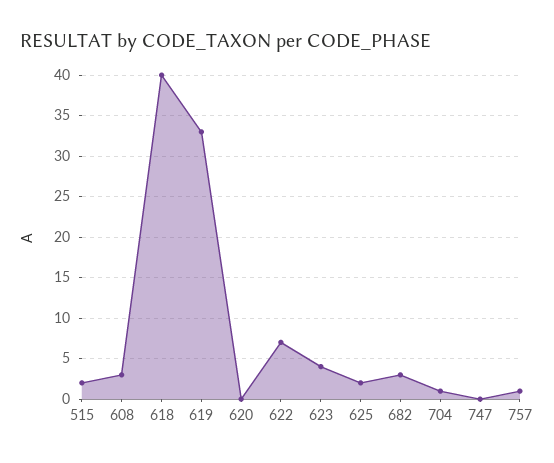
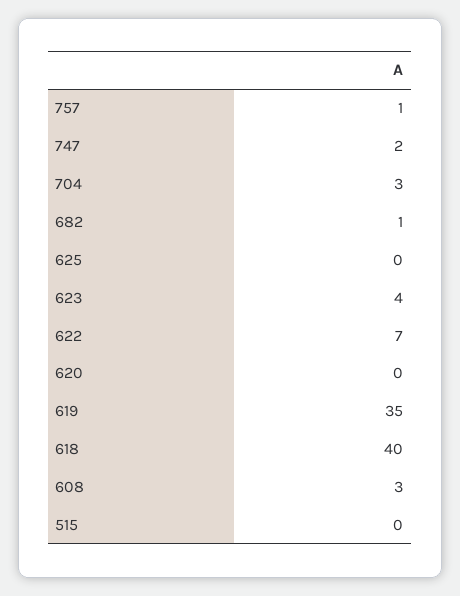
515: 2 -> 0
619: 33 -> 35
625: 2 -> 0
682: 3 -> 1
704: 1 -> 3
747: 0 -> 2

